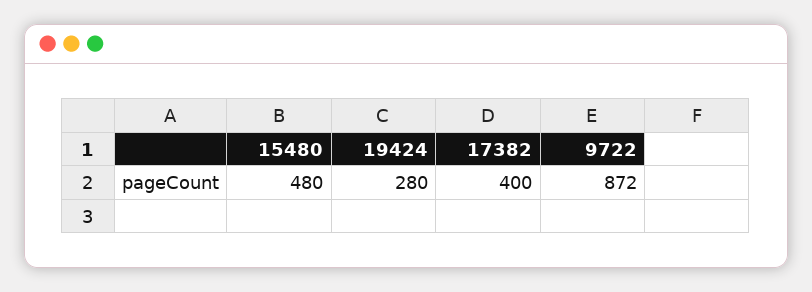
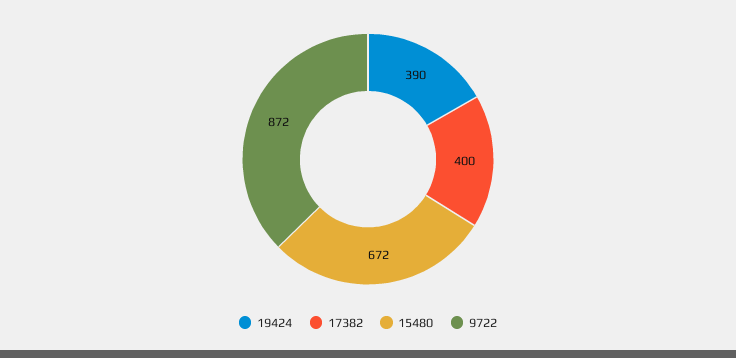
15480: 480 -> 672
19424: 280 -> 390

